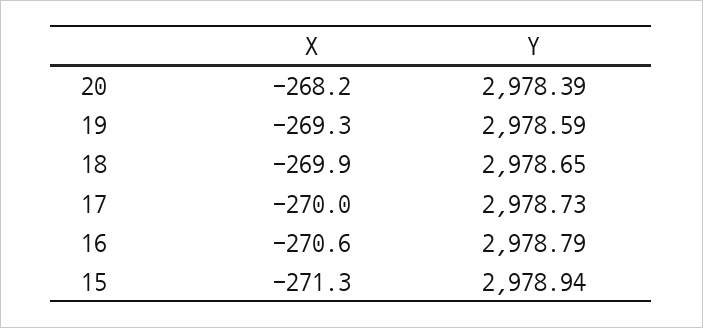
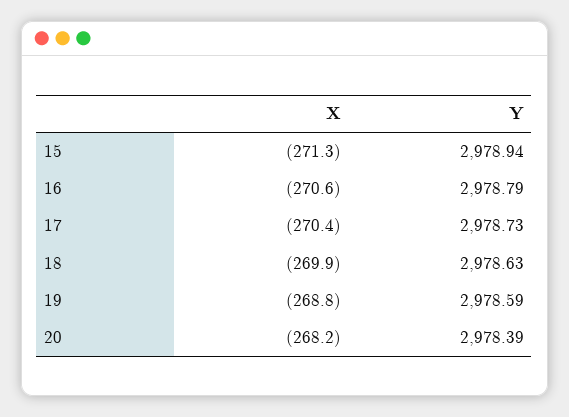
X, 19: -269.3 -> -268.8
Y, 18: 2978.65 -> 2978.63
X, 17: -270 -> -270.4

